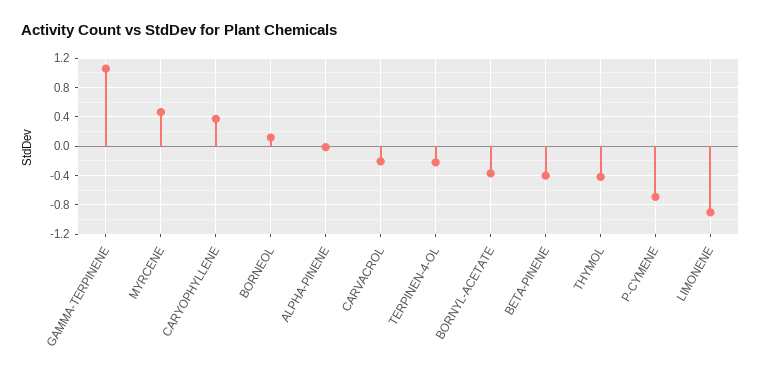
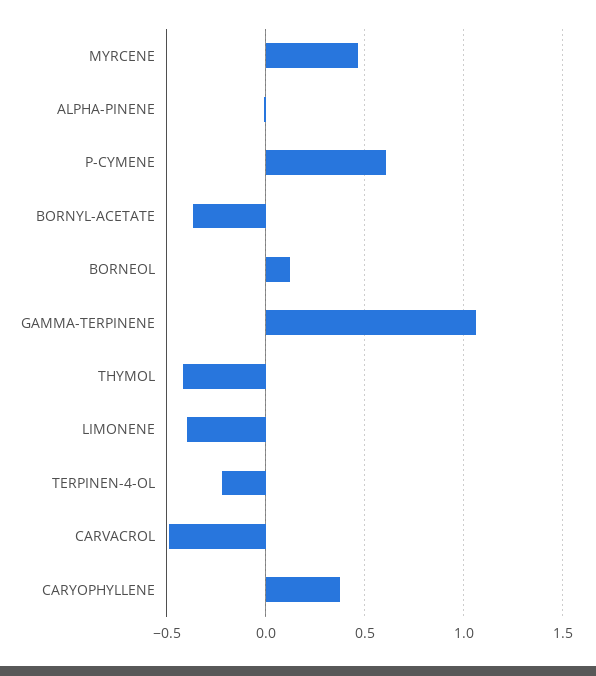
CARVACROL: -0.2 -> -0.5
BETA-PINENE: -0.4 -> none
P-CYMENE: -0.7 -> 0.6
LIMONENE: -0.9 -> -0.4

